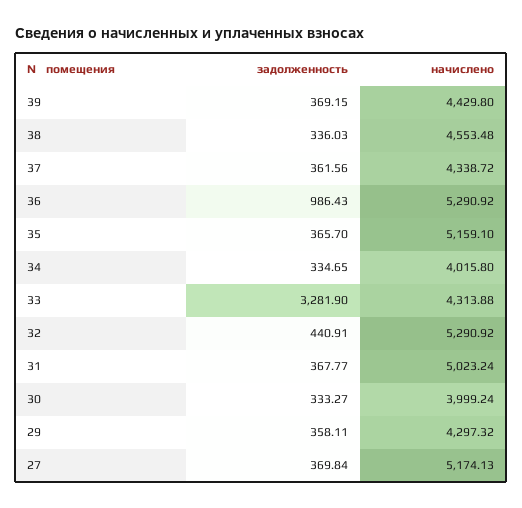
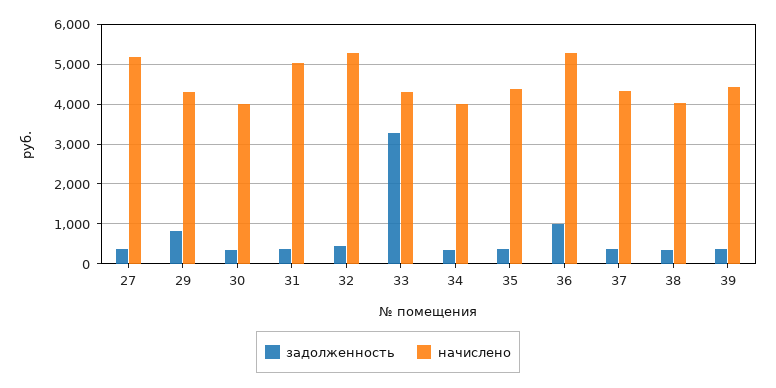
начислено, 38: 4553.48 -> 4000
начислено, 35: 5159.1 -> 4400
задолженность, 29: 358.11 -> 800

